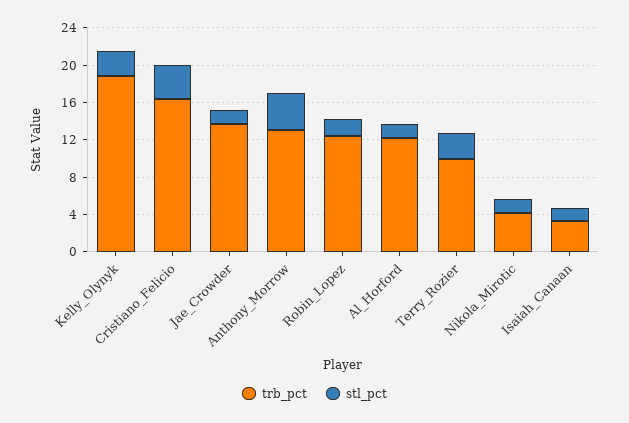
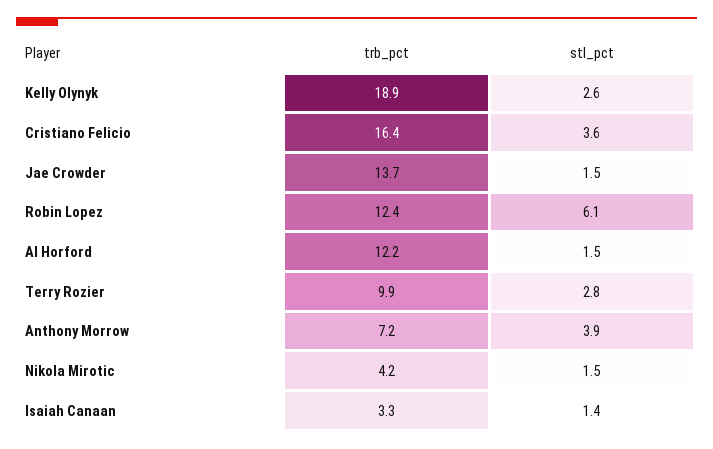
trb_pct, Anthony_Morrow: 13 -> 7.2
stl_pct, Robin_Lopez: 2 -> 6.1

